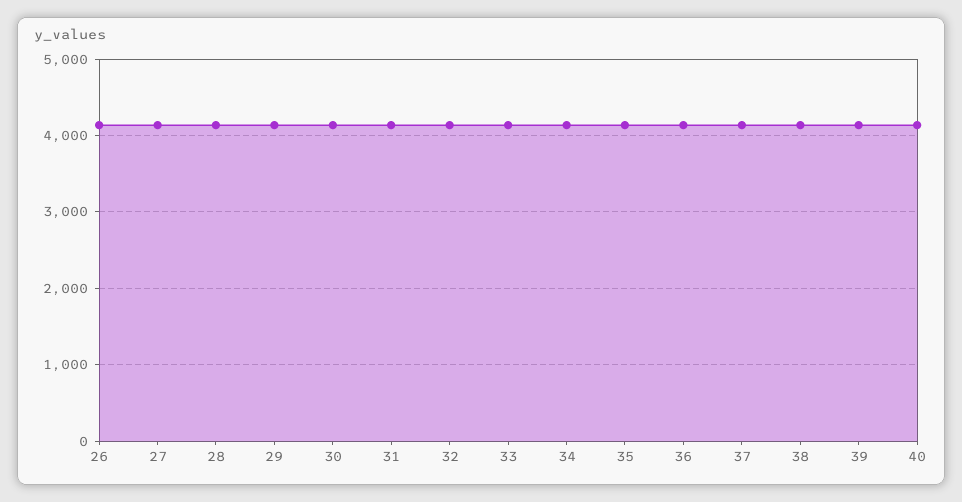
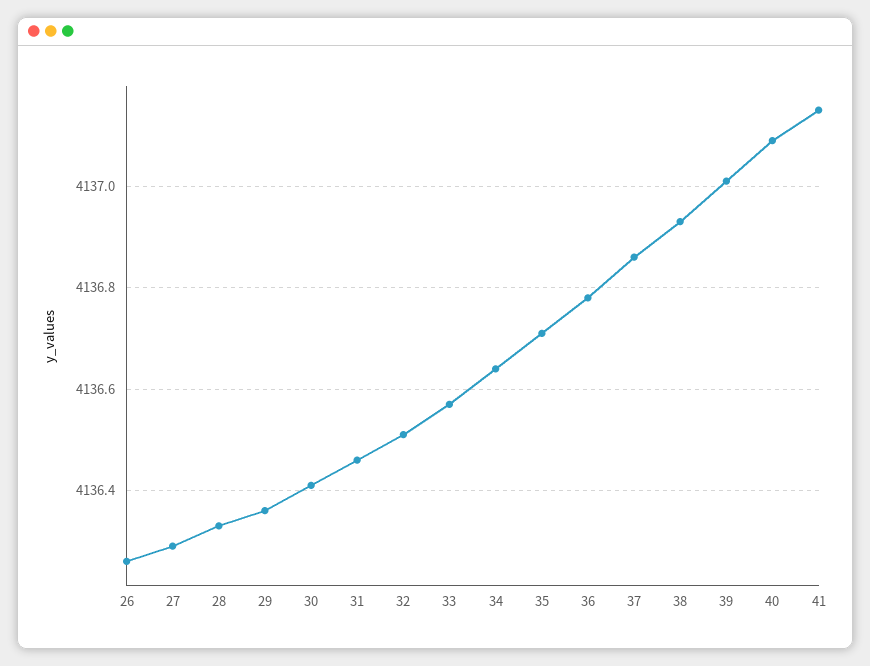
41: none -> 4137.15

